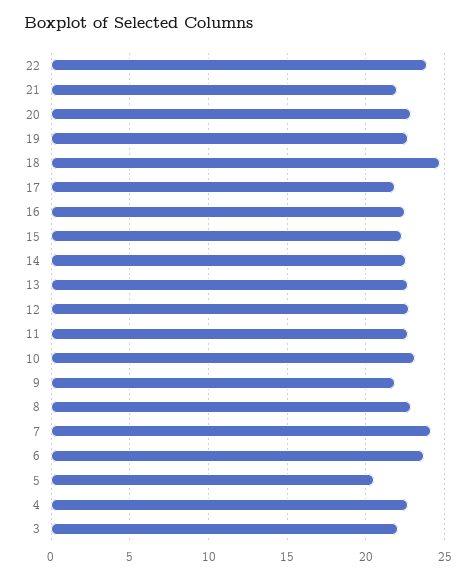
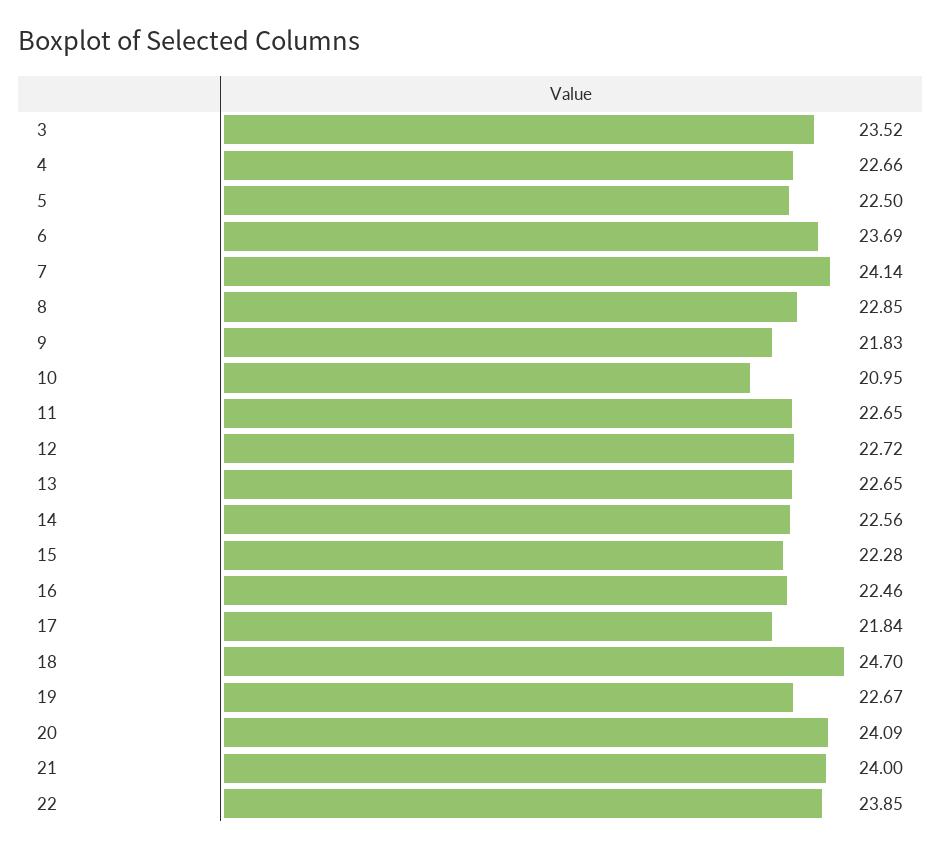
21: 22 -> 24
20: 23 -> 24.09
10: 23 -> 20.95
5: 20.5 -> 22.5
3: 22 -> 23.52

